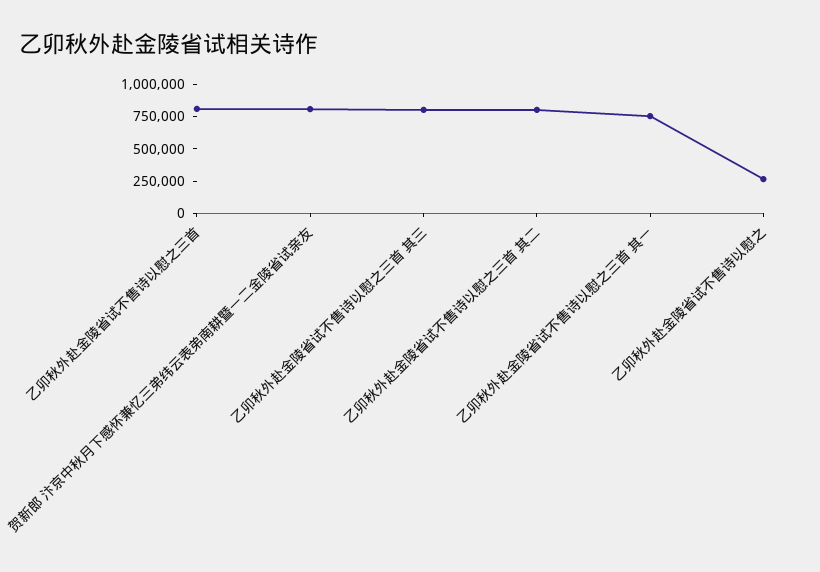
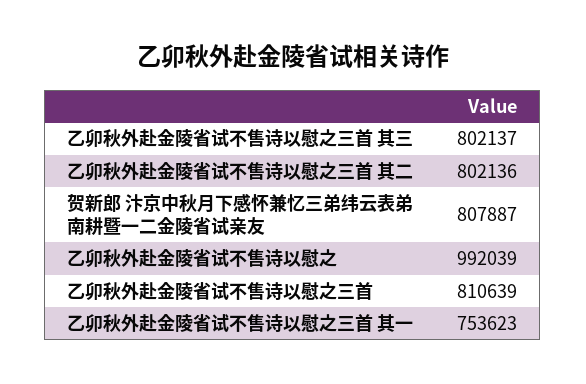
乙卯秋外赴金陵省试不售诗以慰之: 250000 -> 992039

